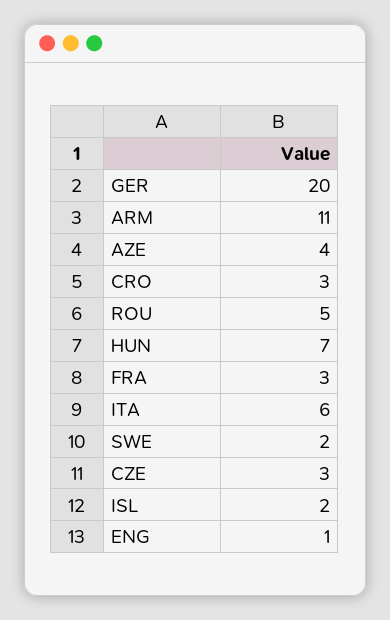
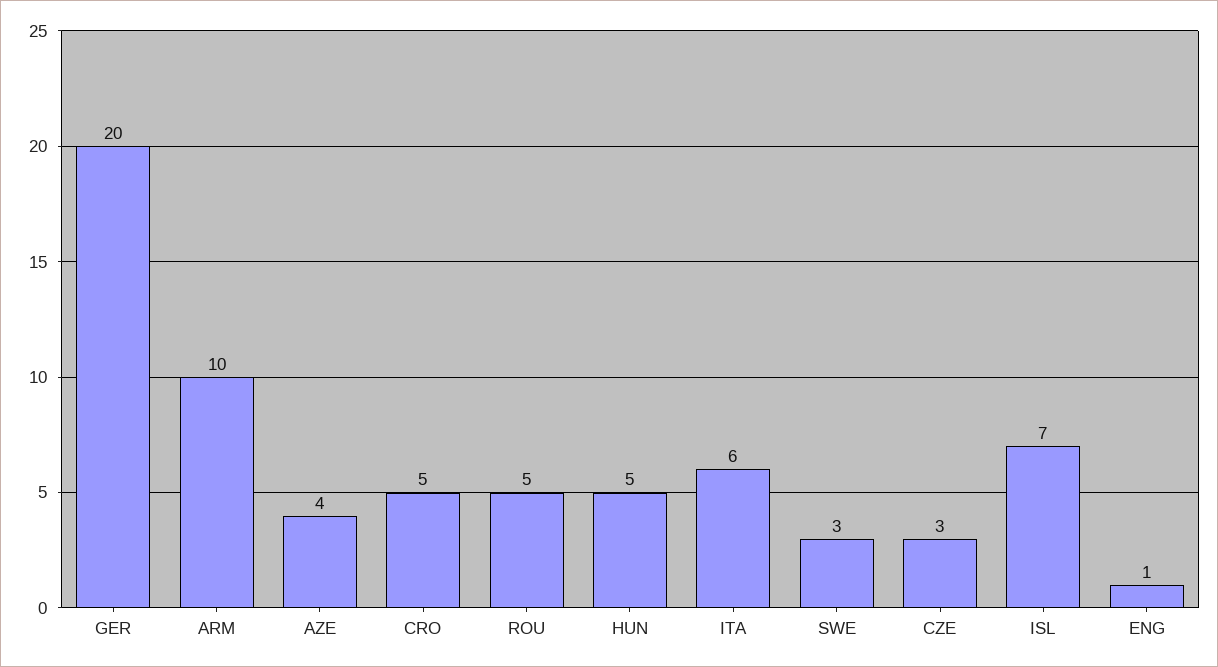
ARM: 11 -> 10
CRO: 3 -> 5
HUN: 7 -> 5
FRA: 3 -> none
SWE: 2 -> 3
ISL: 2 -> 7

